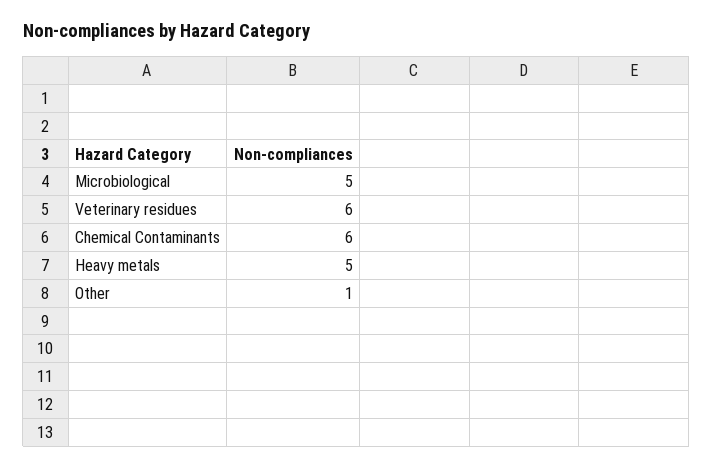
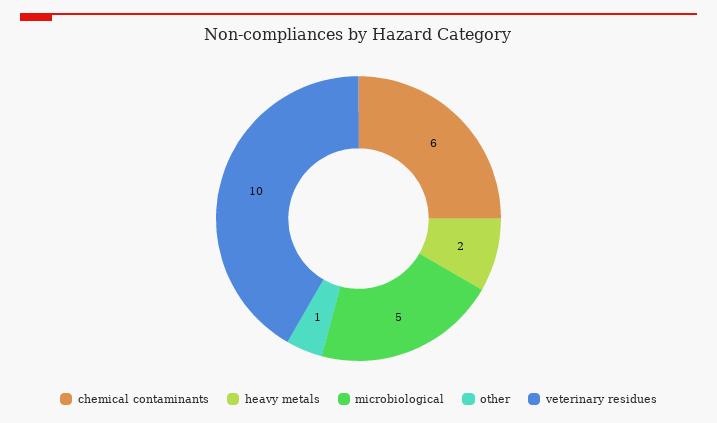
Veterinary residues: 6 -> 10
Heavy metals: 5 -> 2

